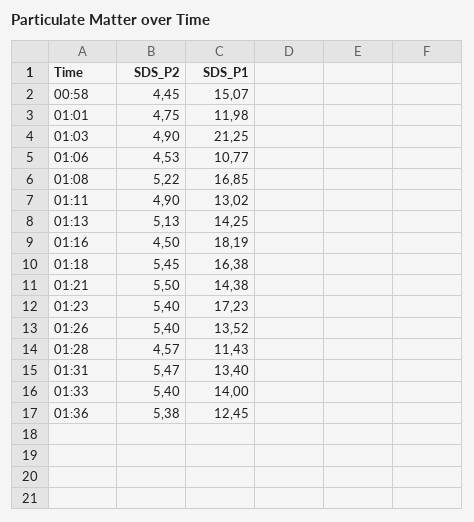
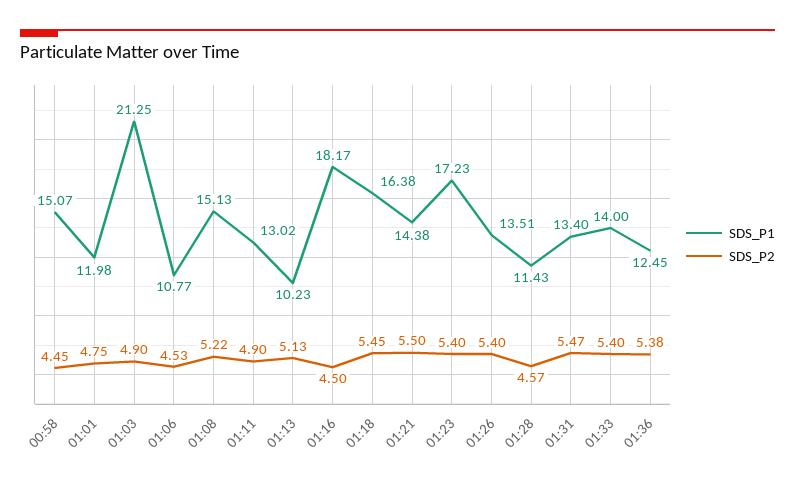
SDS_P1, 01:08: 16.85 -> 15.13
SDS_P1, 01:13: 14.25 -> 10.23
SDS_P1, 01:16: 18.19 -> 18.17
SDS_P1, 01:26: 13.52 -> 13.51

